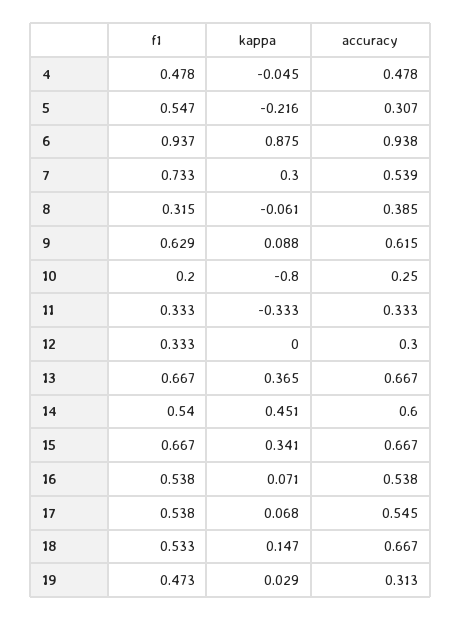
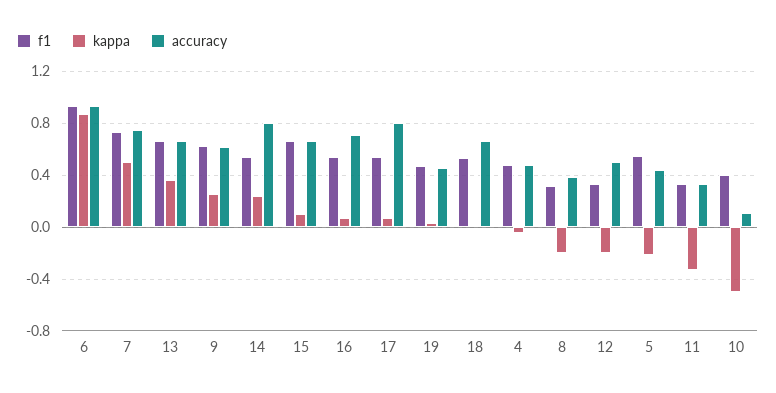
accuracy, 5: 0.307 -> 0.45
kappa, 7: 0.3 -> 0.5
accuracy, 7: 0.539 -> 0.75
kappa, 8: -0.061 -> -0.2
kappa, 9: 0.088 -> 0.25
f1, 10: 0.2 -> 0.4
kappa, 10: -0.8 -> -0.5
accuracy, 10: 0.25 -> 0.1
kappa, 12: 0 -> -0.2
accuracy, 12: 0.3 -> 0.5
kappa, 14: 0.451 -> 0.25
accuracy, 14: 0.6 -> 0.8
kappa, 15: 0.341 -> 0.1
accuracy, 16: 0.538 -> 0.7
accuracy, 17: 0.545 -> 0.8
kappa, 18: 0.147 -> 0
accuracy, 19: 0.313 -> 0.45

